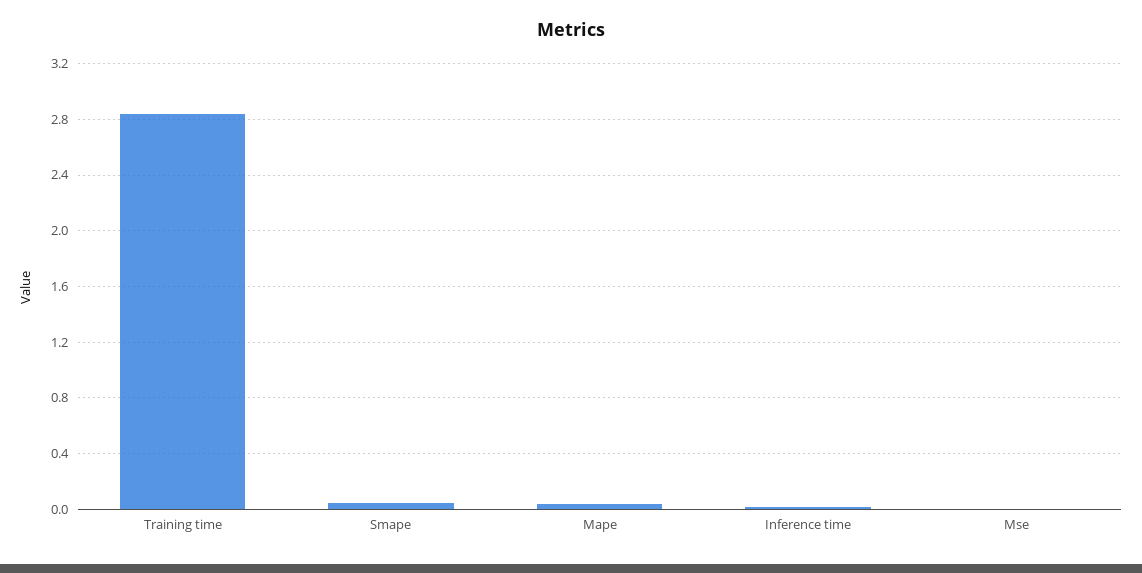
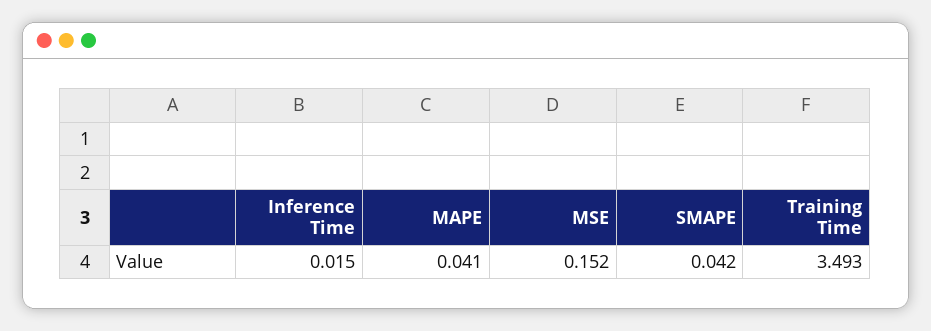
Training time: 2.85 -> 3.493
Mse: 0 -> 0.152

